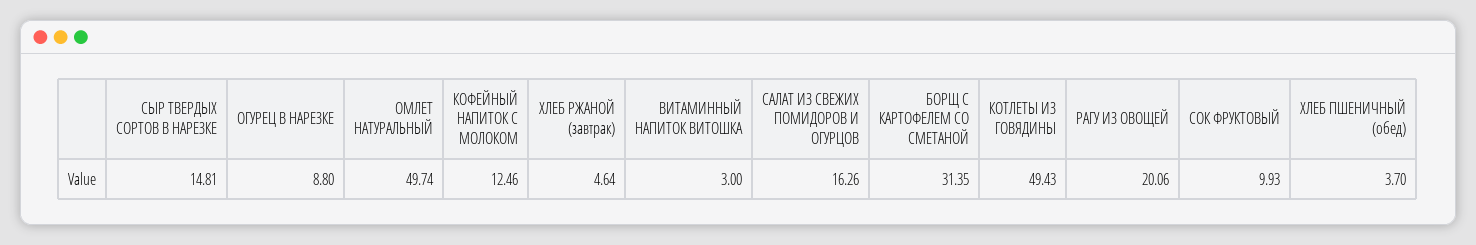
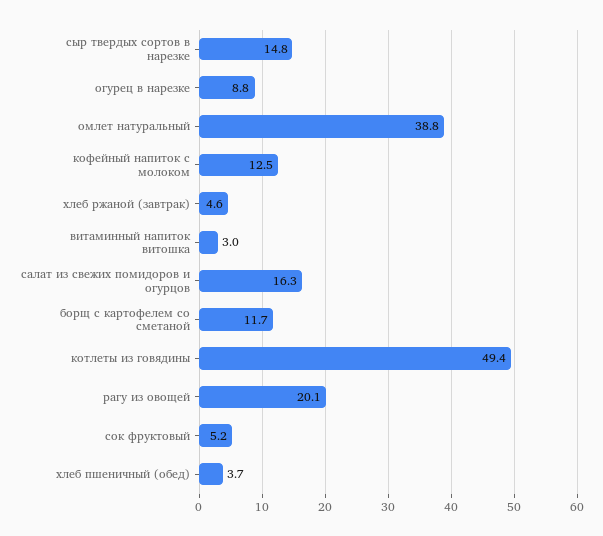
ОМЛЕТ НАТУРАЛЬНЫЙ: 49.74 -> 38.8
БОРЩ С КАРТОФЕЛЕМ СО СМЕТАНОЙ: 31.35 -> 11.7
СОК ФРУКТОВЫЙ: 9.93 -> 5.2

